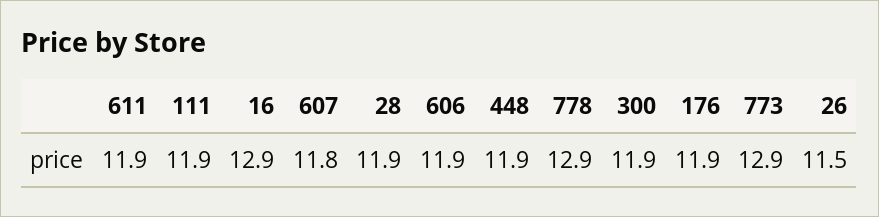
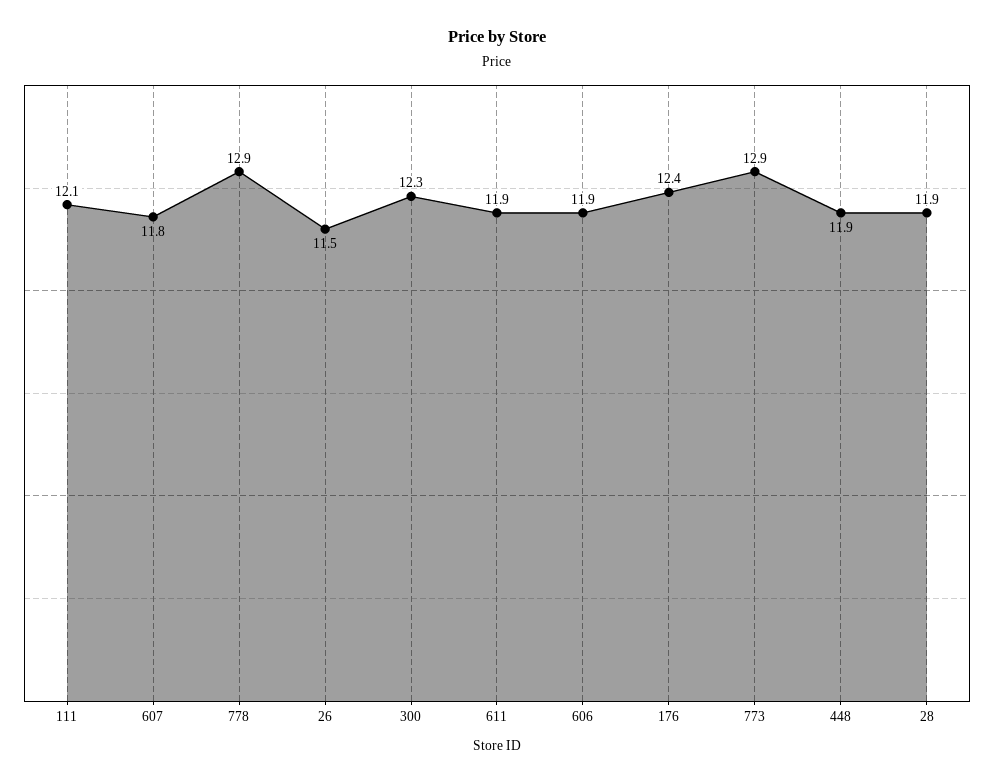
111: 11.9 -> 12.1
16: 12.9 -> none
300: 11.9 -> 12.3
176: 11.9 -> 12.4

